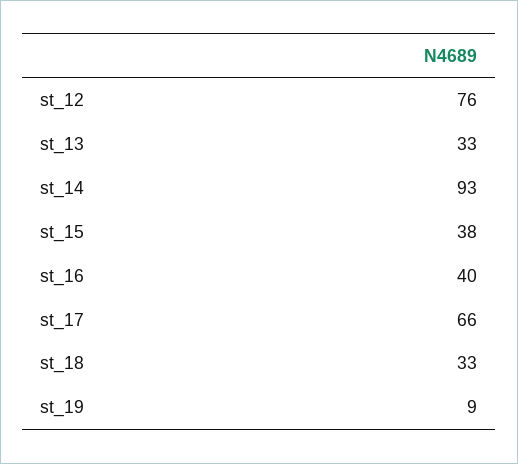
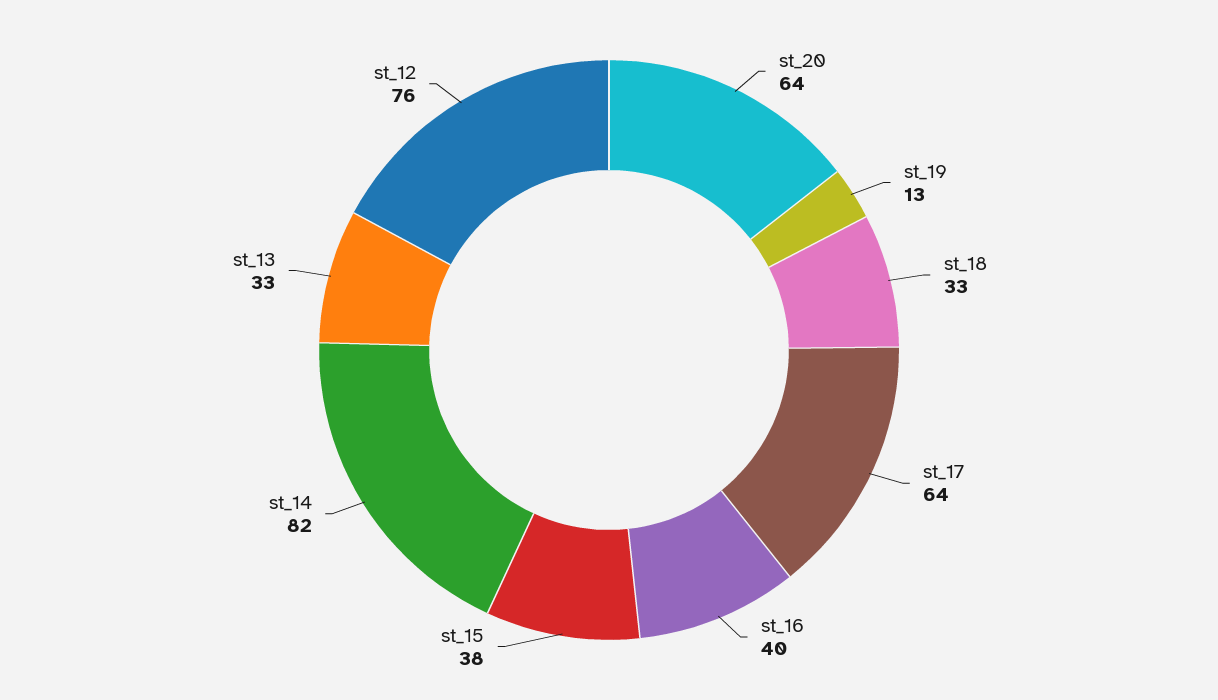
st_14: 93 -> 82
st_17: 66 -> 64
st_19: 9 -> 13
st_20: none -> 64

